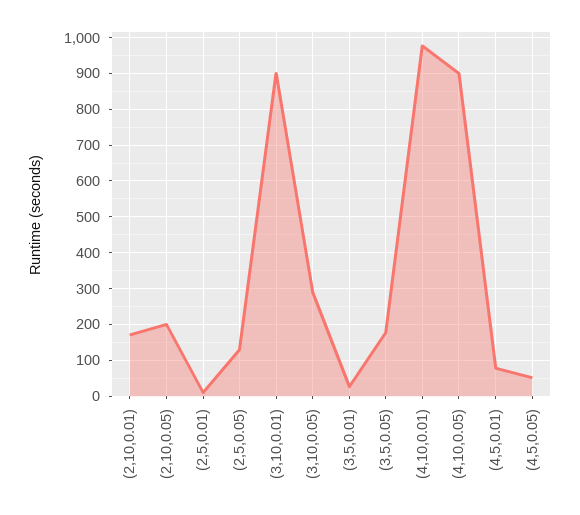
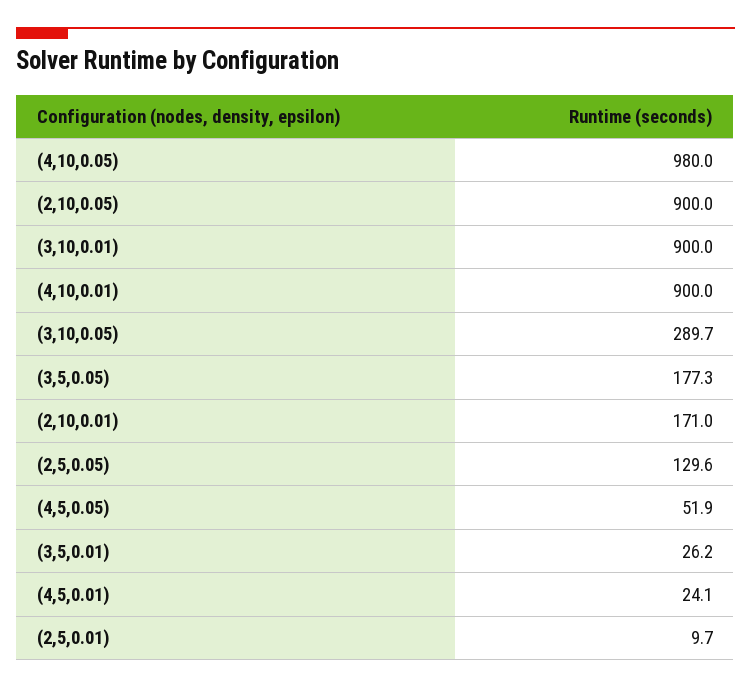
(2,10,0.05): 200 -> 900
(4,10,0.01): 980 -> 900
(4,10,0.05): 900 -> 980
(4,5,0.01): 80 -> 24.1

